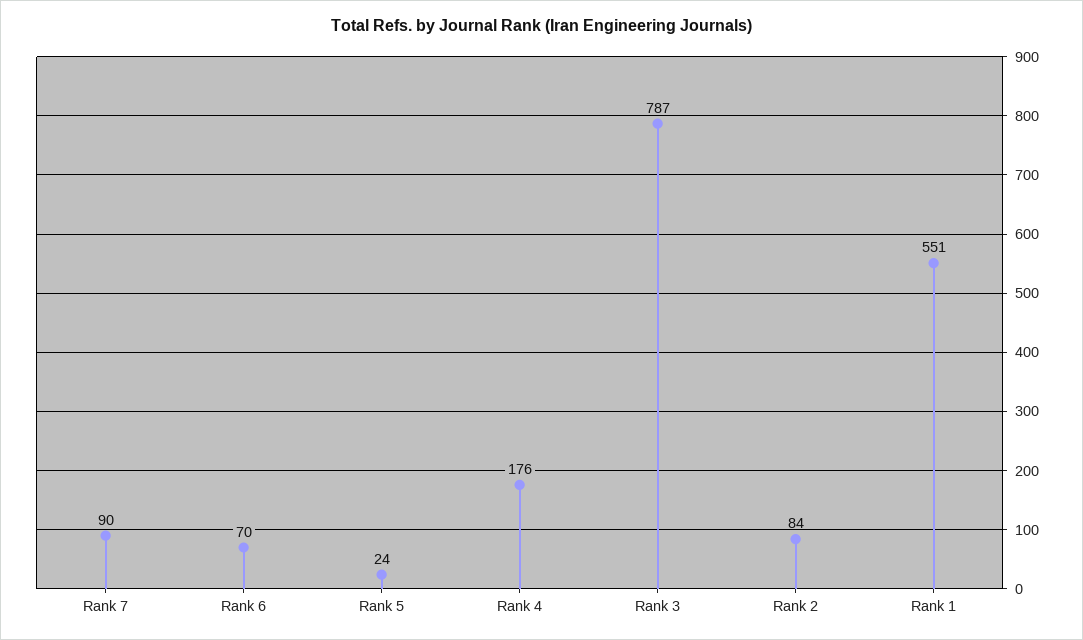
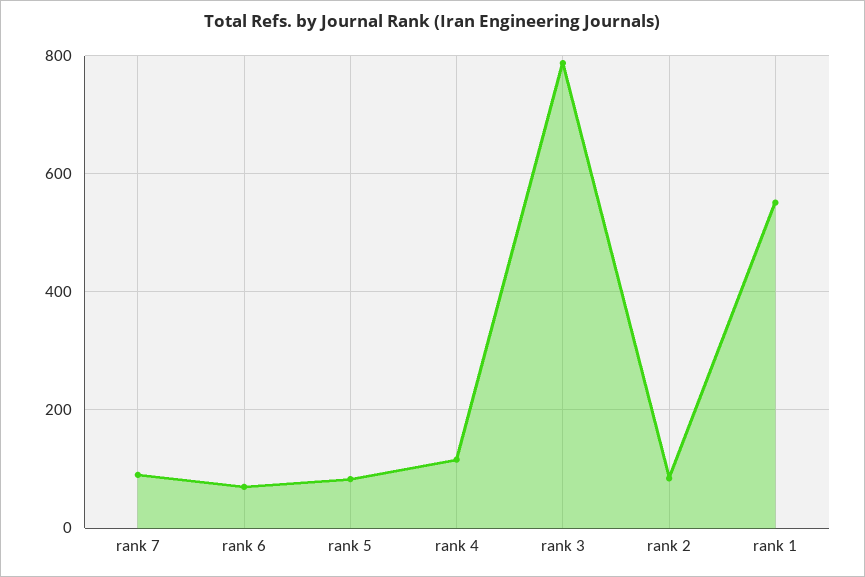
Rank 5: 24 -> 80
Rank 4: 176 -> 120

